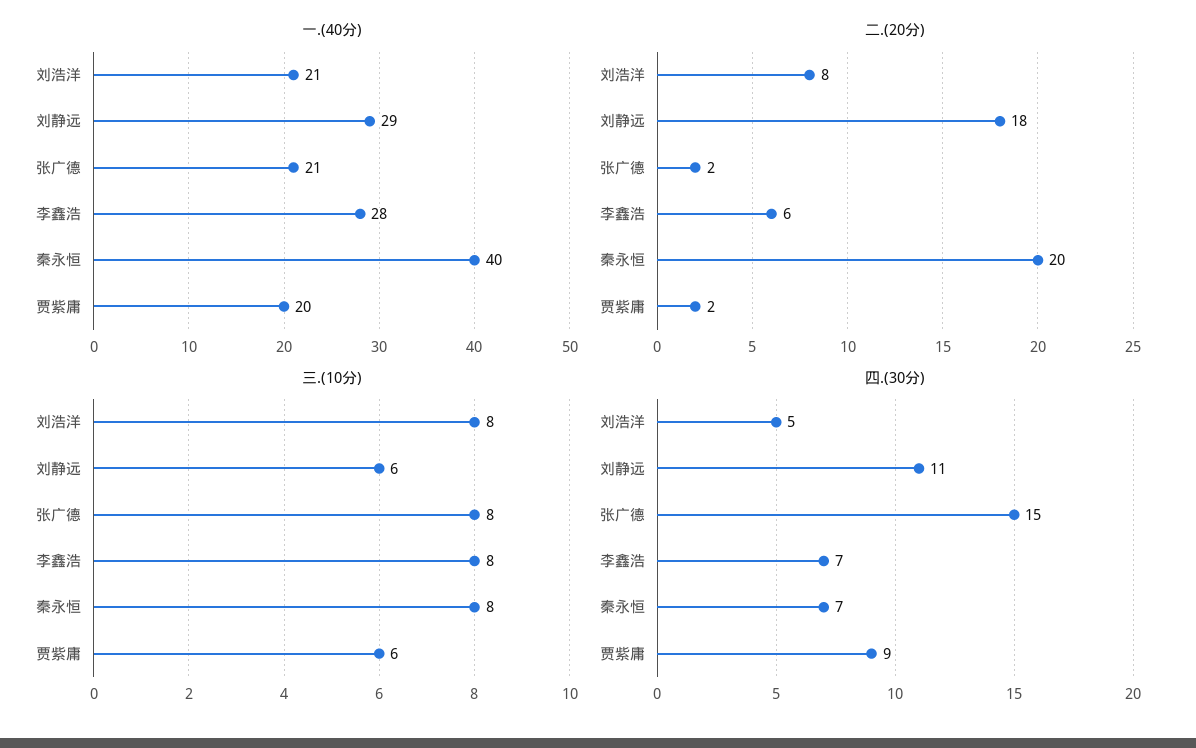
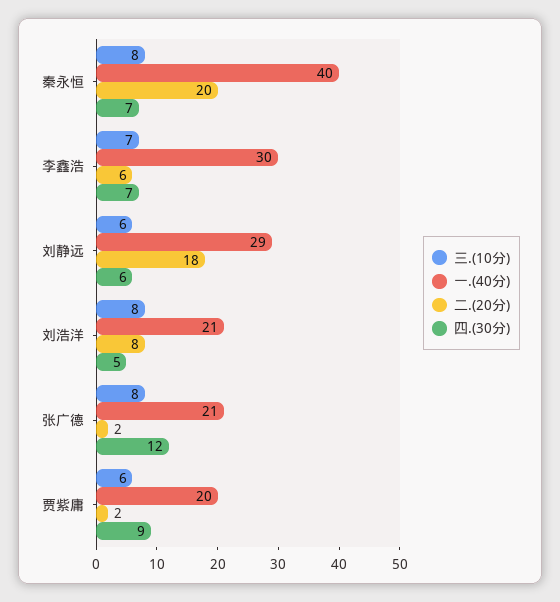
一.(40分), 李鑫浩: 28 -> 30
三.(10分), 李鑫浩: 8 -> 7
四.(30分), 刘静远: 11 -> 6
四.(30分), 张广德: 15 -> 12

